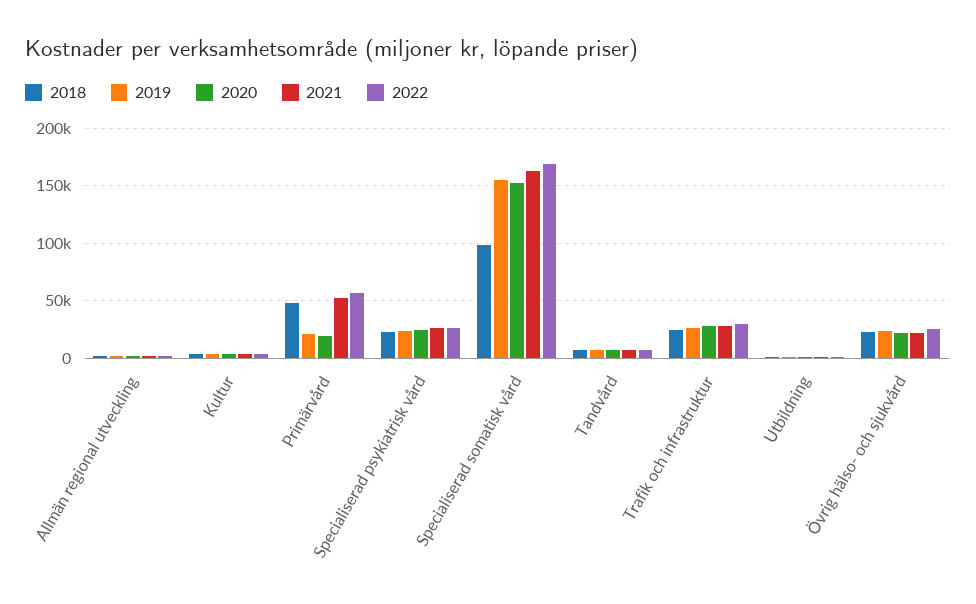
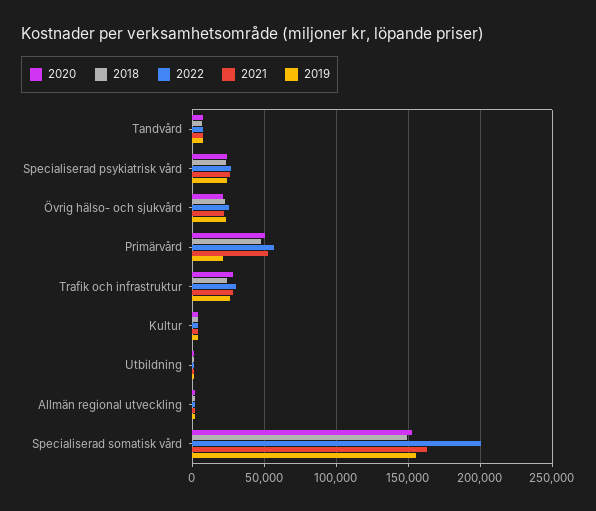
2020, Primärvård: 20000 -> 50000
2018, Specialiserad somatisk vård: 100000 -> 150000
2022, Specialiserad somatisk vård: 170000 -> 200000

